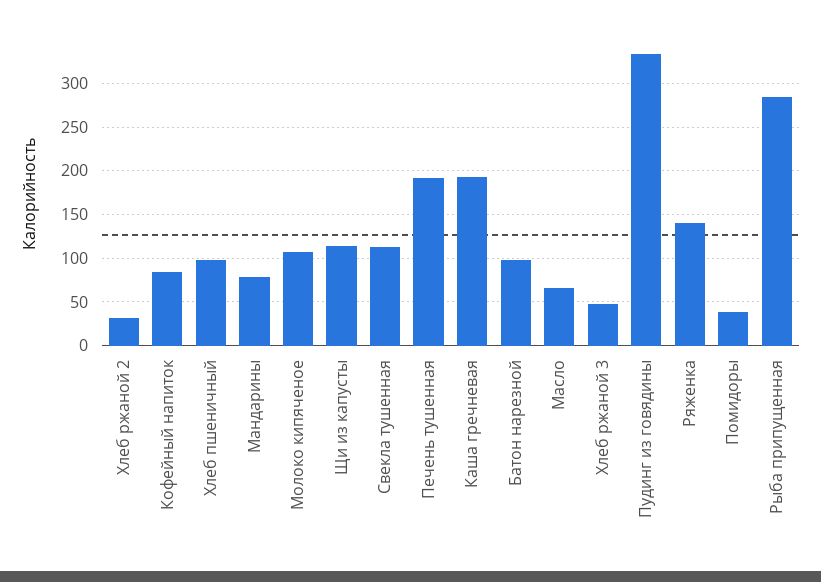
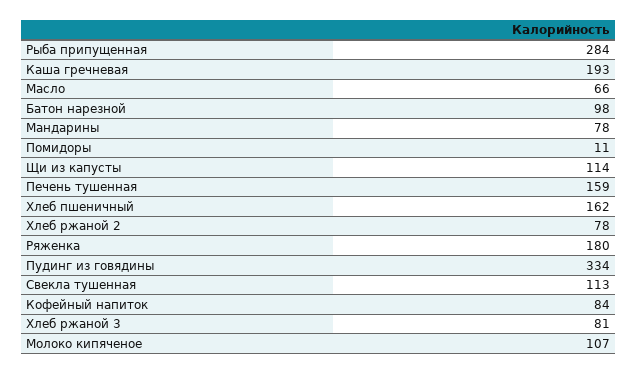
Хлеб ржаной 2: 30 -> 78
Хлеб пшеничный: 100 -> 162
Печень тушенная: 190 -> 159
Хлеб ржаной 3: 50 -> 81
Ряженка: 140 -> 180
Помидоры: 40 -> 11

